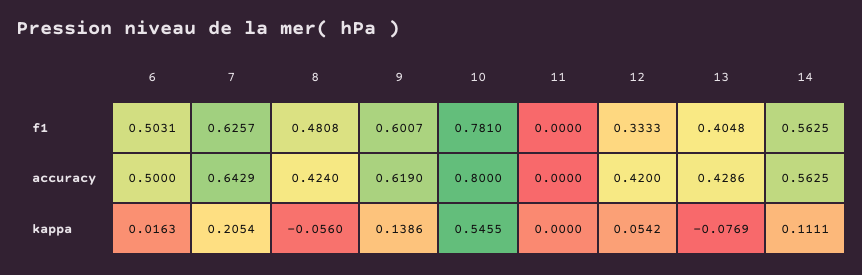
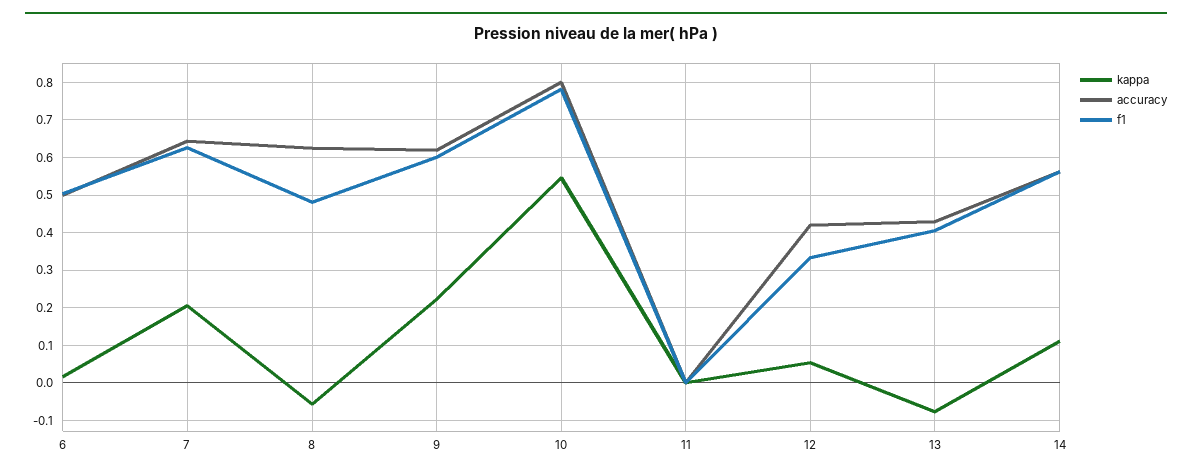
accuracy, 8: 0.424 -> 0.62
kappa, 9: 0.1386 -> 0.22

